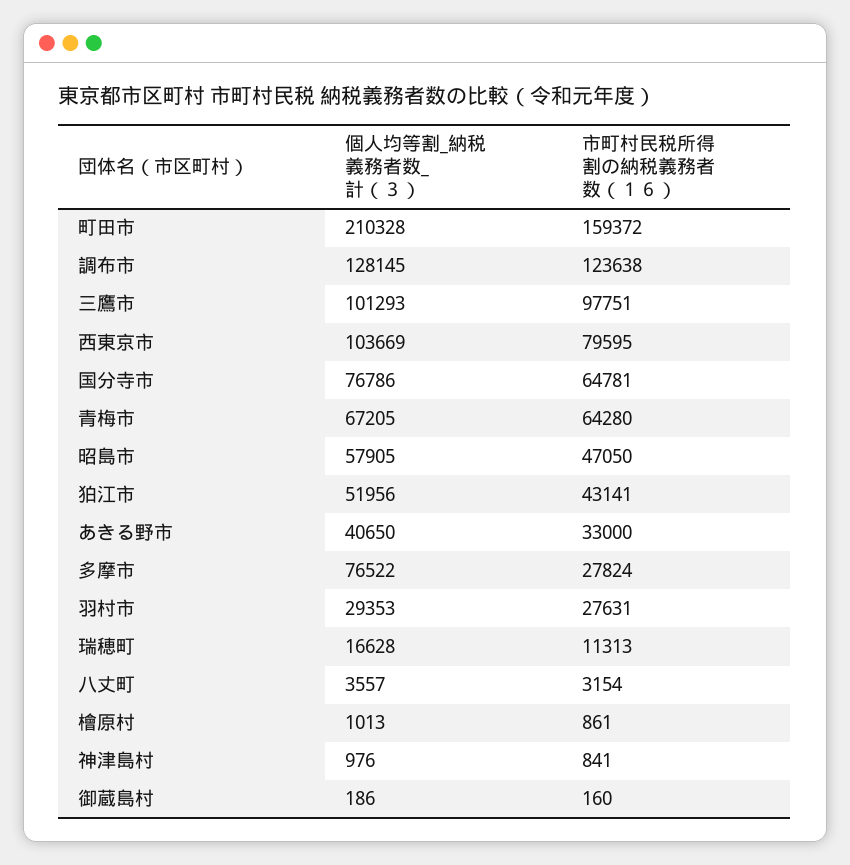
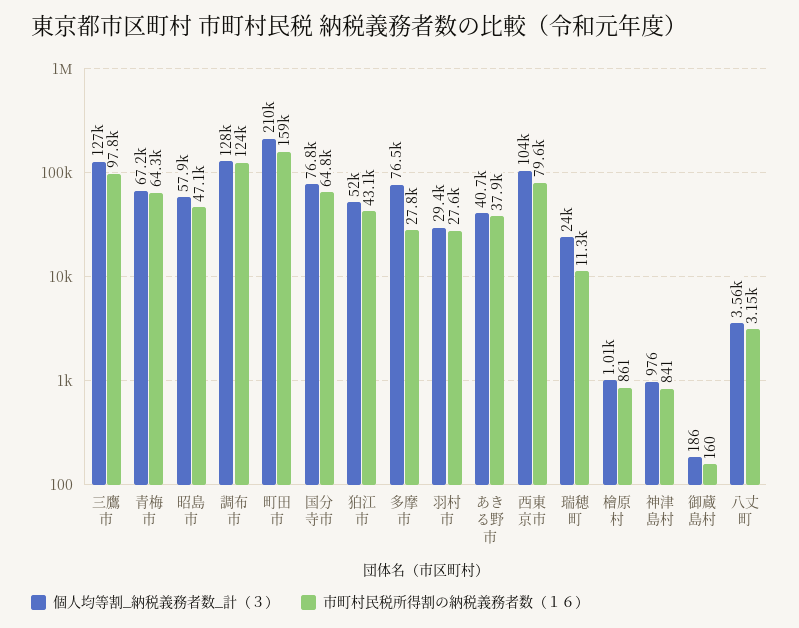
個人均等割_納税義務者数_計（３）, 三鷹市: 101293 -> 127000
市町村民税所得割の納税義務者数（１６）, あきる野市: 33000 -> 37900
個人均等割_納税義務者数_計（３）, 瑞穂町: 16628 -> 24000

